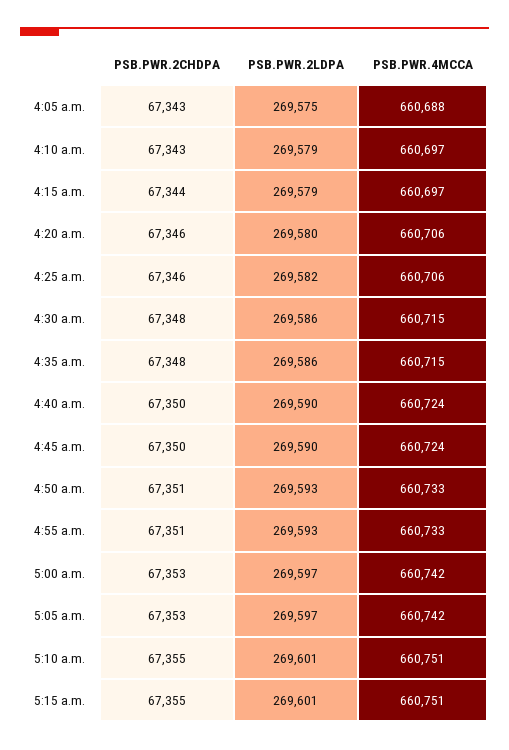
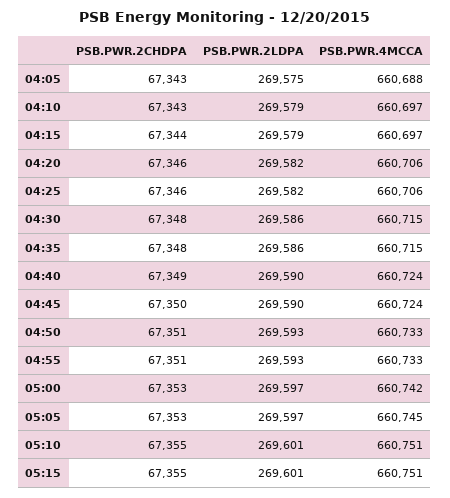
PSB.PWR.2LDPA, 4:20 a.m.: 269580 -> 269582
PSB.PWR.2CHDPA, 4:40 a.m.: 67350 -> 67349
PSB.PWR.4MCCA, 5:05 a.m.: 660742 -> 660745

